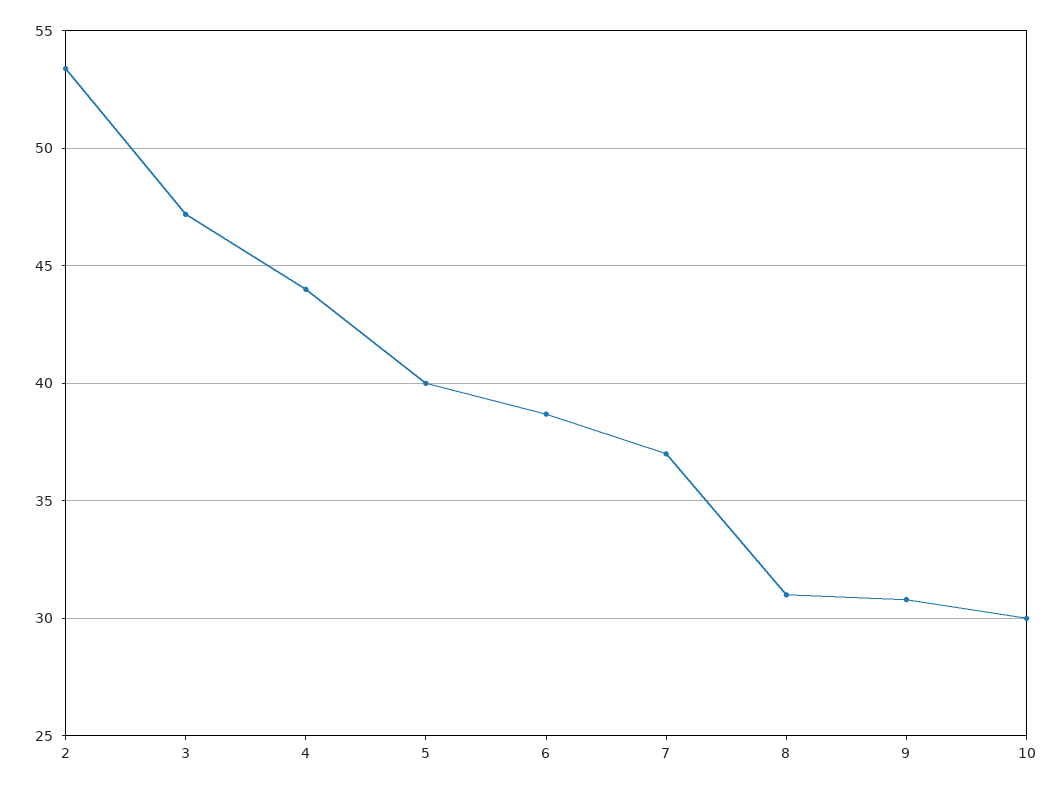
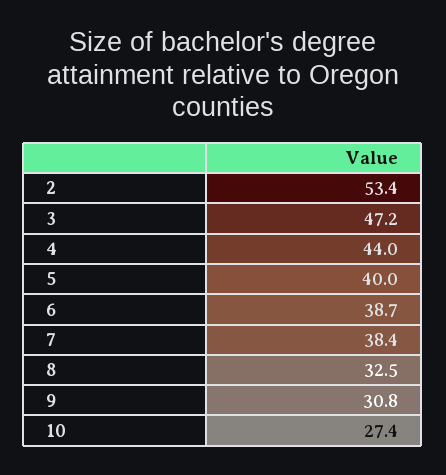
7: 37 -> 38.4
8: 31 -> 32.5
10: 30 -> 27.4

